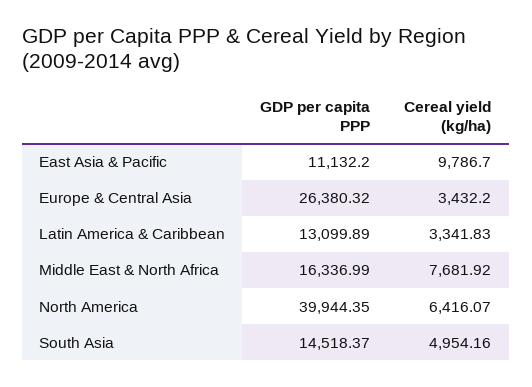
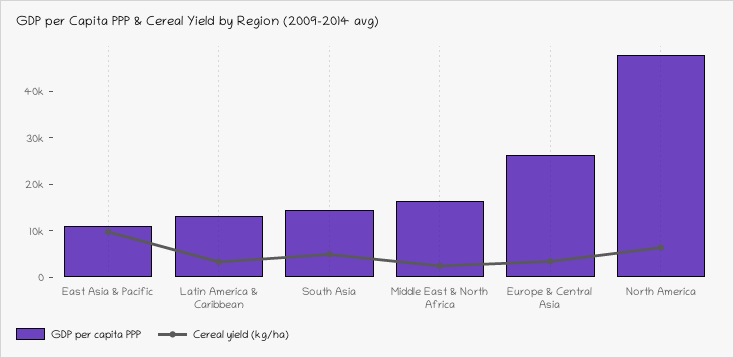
Cereal yield (kg/ha), Middle East & North Africa: 7681.92 -> 2000
GDP per capita PPP, North America: 39944.35 -> 48000

